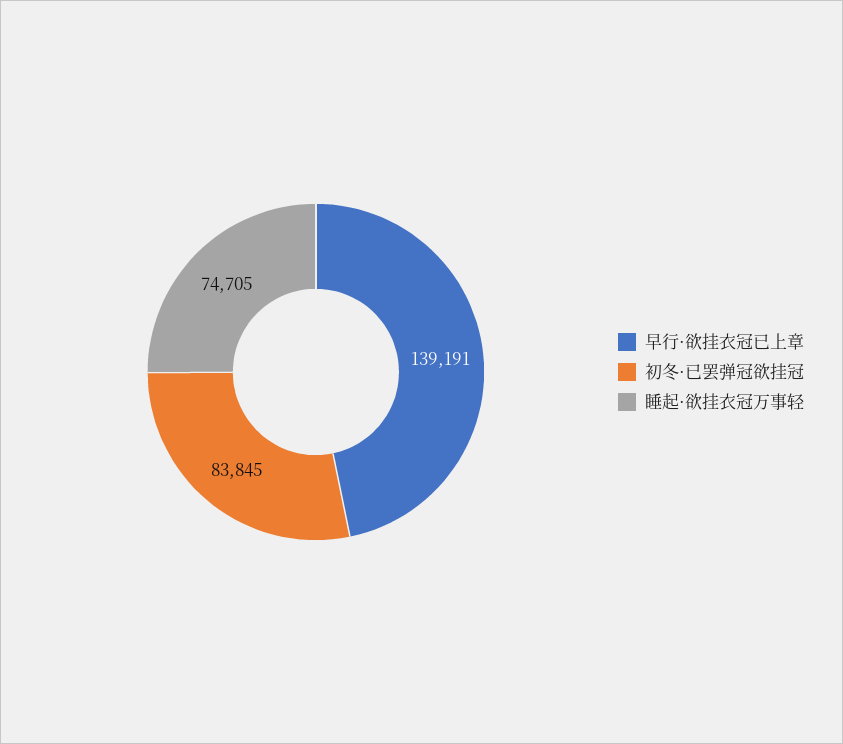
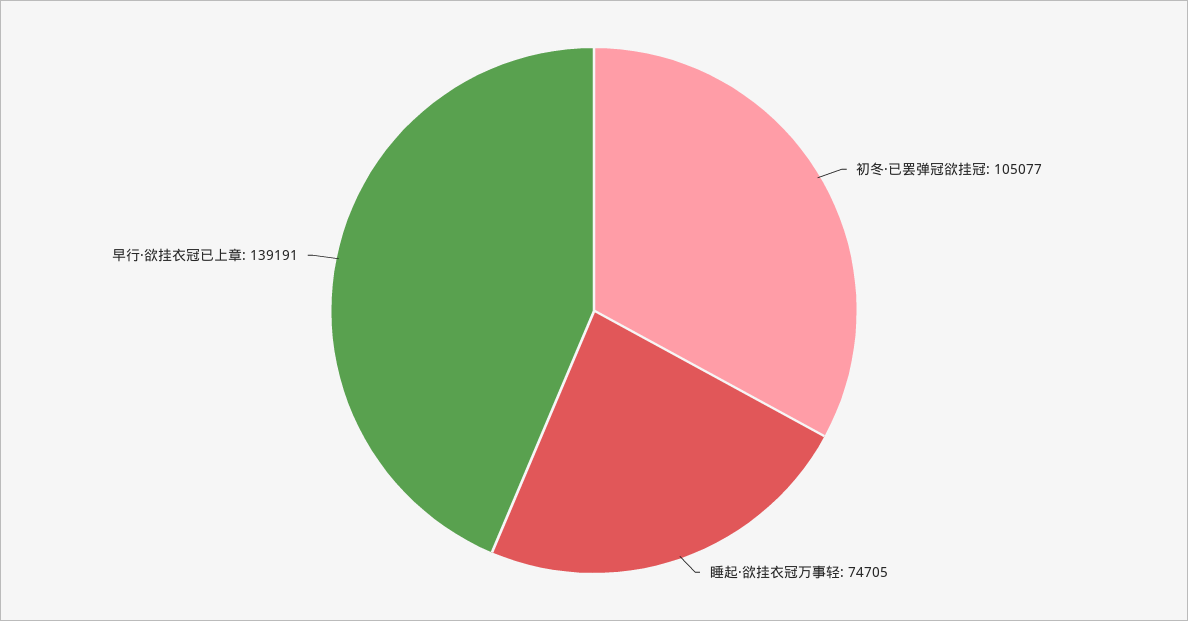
初冬·已罢弹冠欲挂冠: 83845 -> 105077

